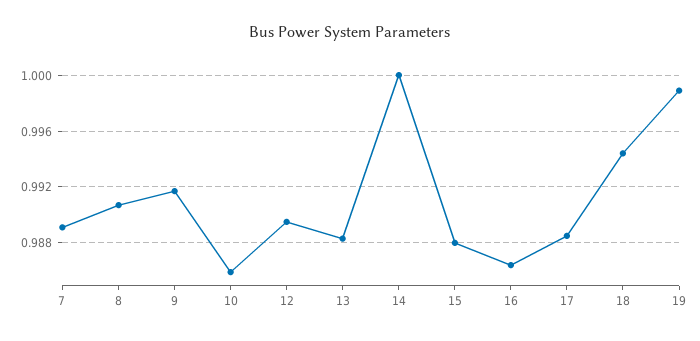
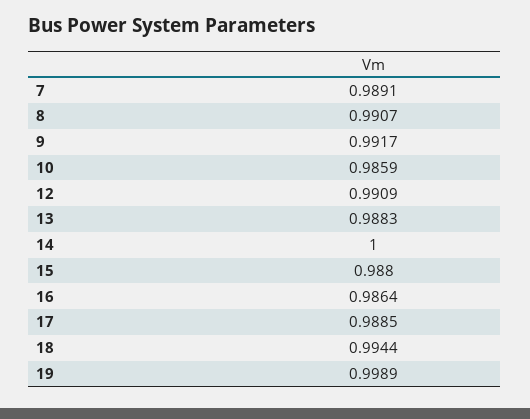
12: 0.9895 -> 0.9909

